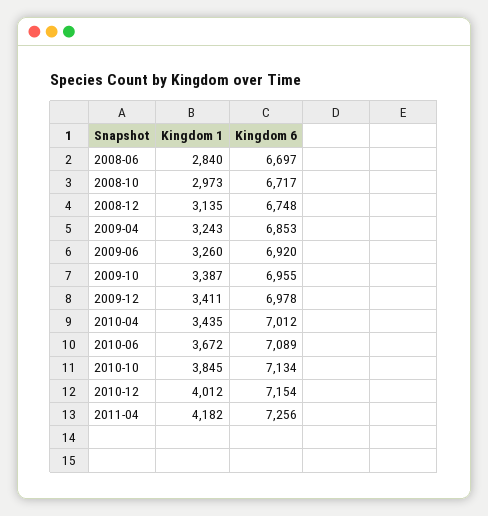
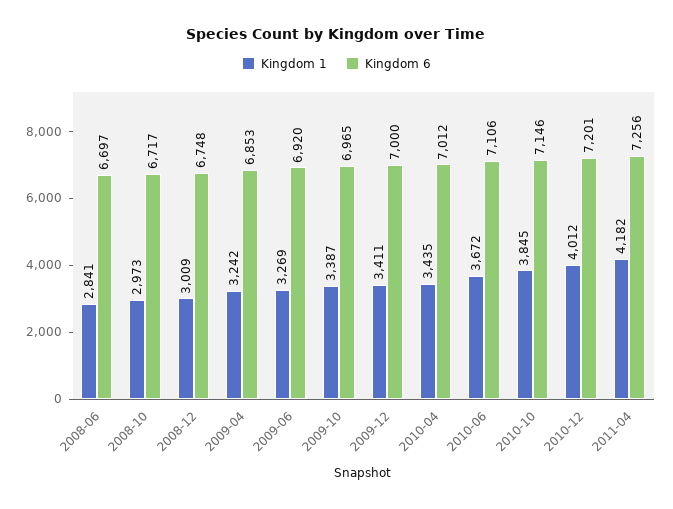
Kingdom 1, 2008-06: 2840 -> 2841
Kingdom 1, 2008-12: 3135 -> 3009
Kingdom 1, 2009-04: 3243 -> 3242
Kingdom 1, 2009-06: 3260 -> 3269
Kingdom 6, 2009-10: 6955 -> 6965
Kingdom 6, 2009-12: 6978 -> 7000
Kingdom 6, 2010-06: 7089 -> 7106
Kingdom 6, 2010-10: 7134 -> 7146
Kingdom 6, 2010-12: 7154 -> 7201

